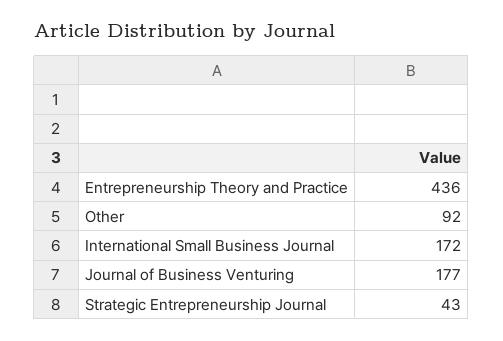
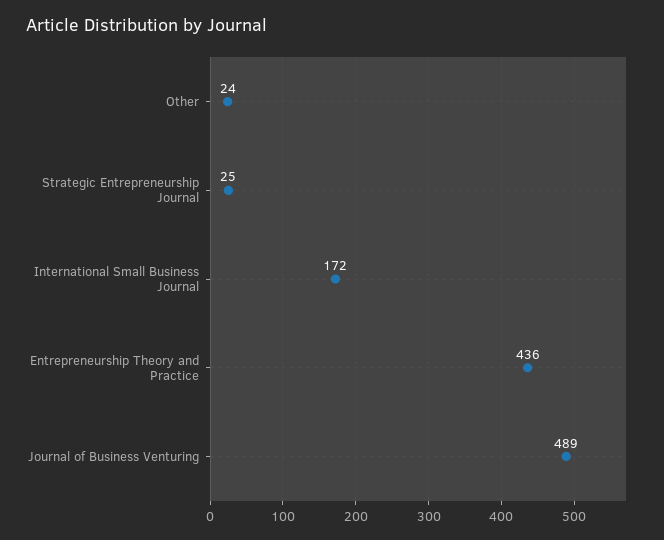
Other: 92 -> 24
Journal of Business Venturing: 177 -> 489
Strategic Entrepreneurship Journal: 43 -> 25

